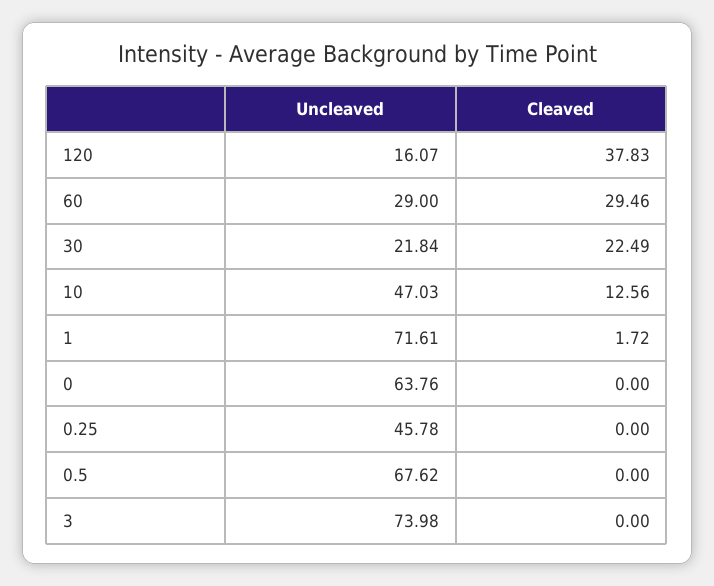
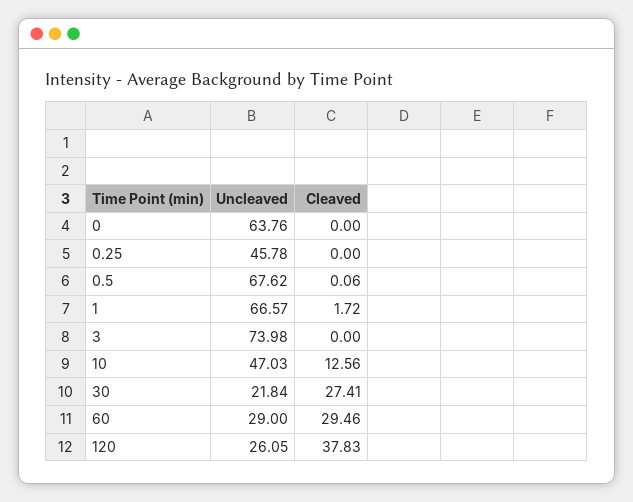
Uncleaved, 120: 16.07 -> 26.05
Cleaved, 30: 22.49 -> 27.41
Uncleaved, 1: 71.61 -> 66.57
Cleaved, 0.5: 0 -> 0.06

